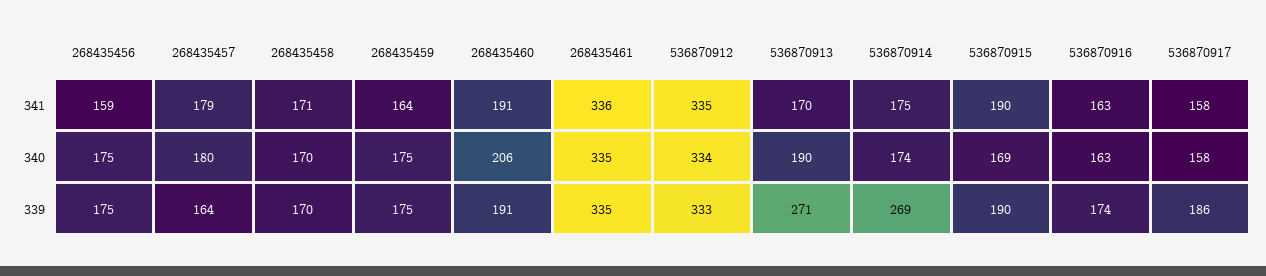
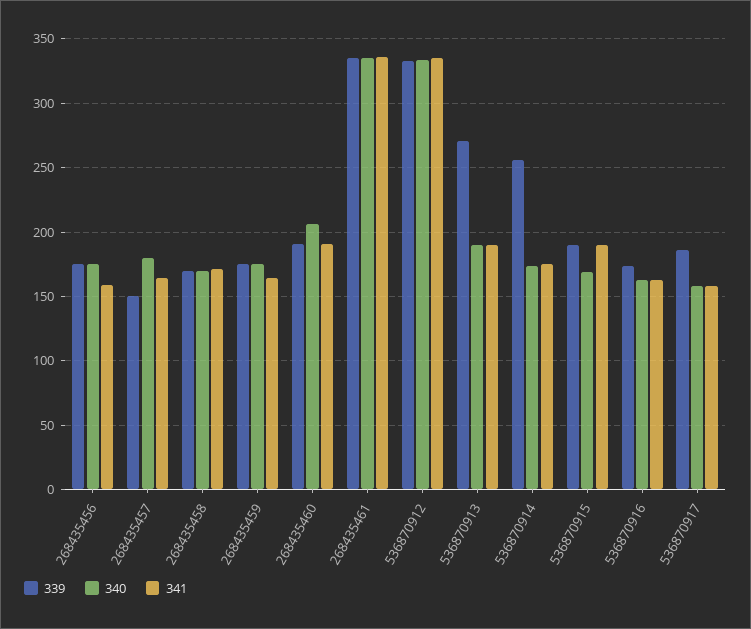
341, 268435457: 179 -> 165
341, 536870913: 170 -> 190
339, 268435457: 164 -> 150
339, 536870914: 269 -> 255

